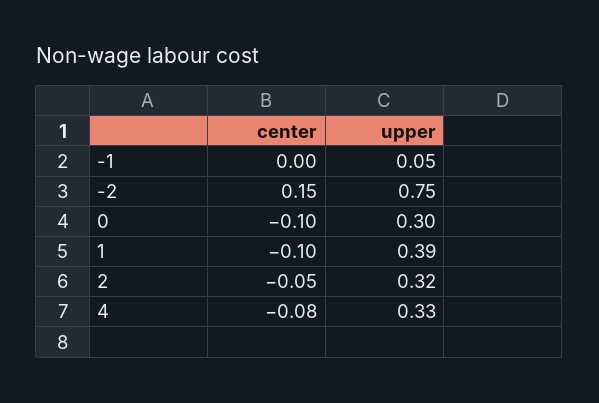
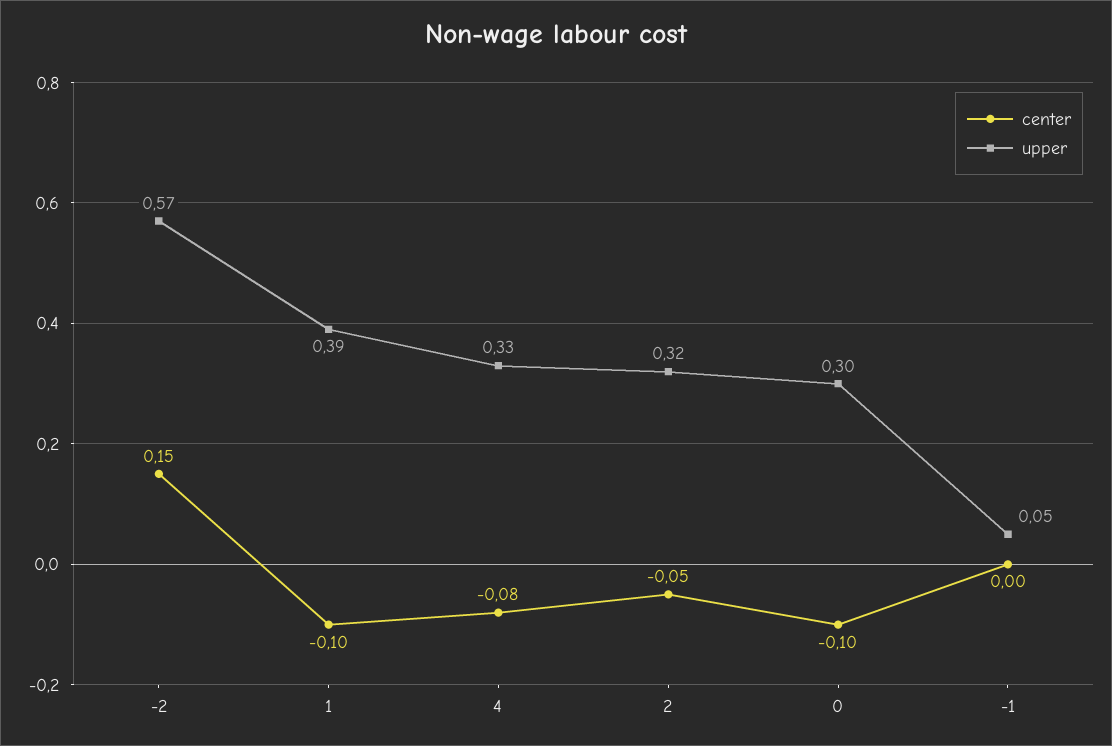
upper, -2: 0.75 -> 0.57

